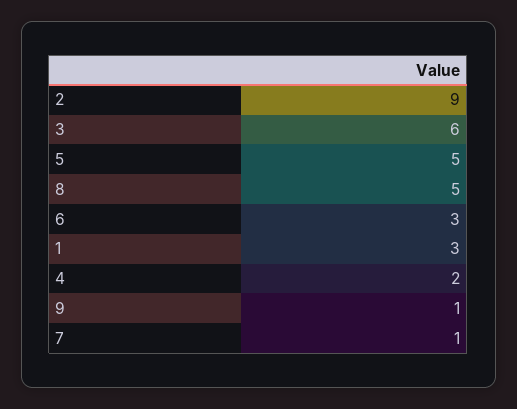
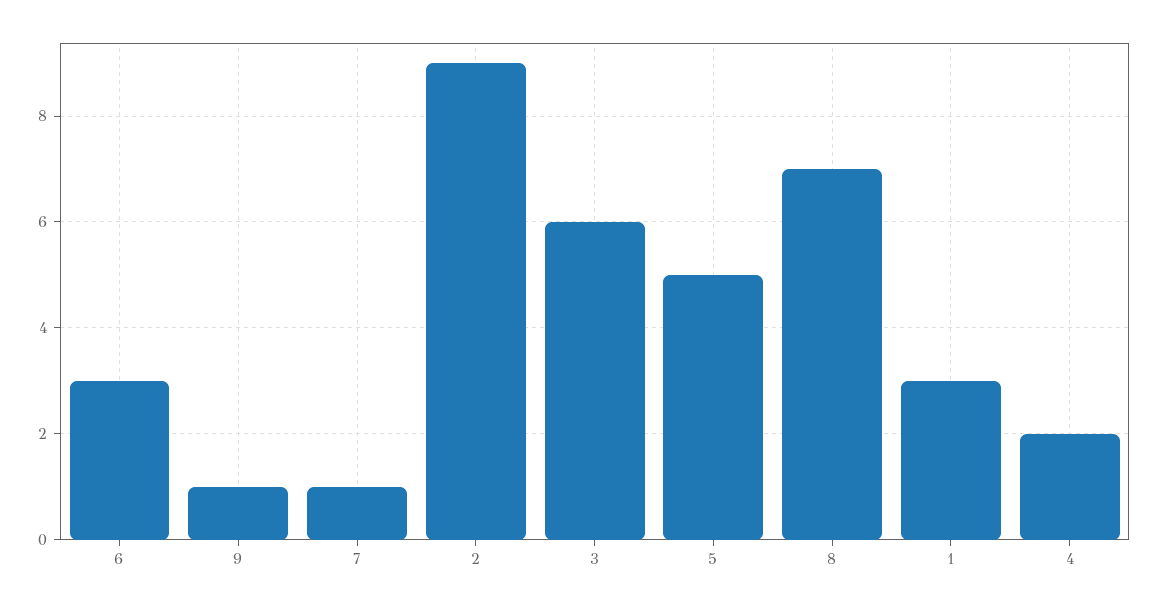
8: 5 -> 7

